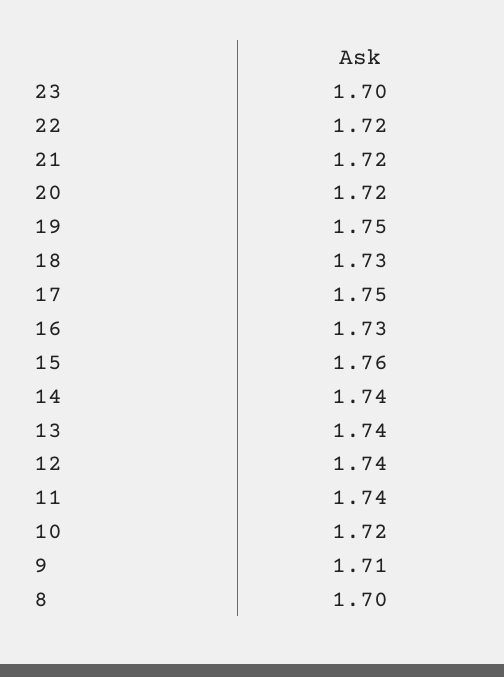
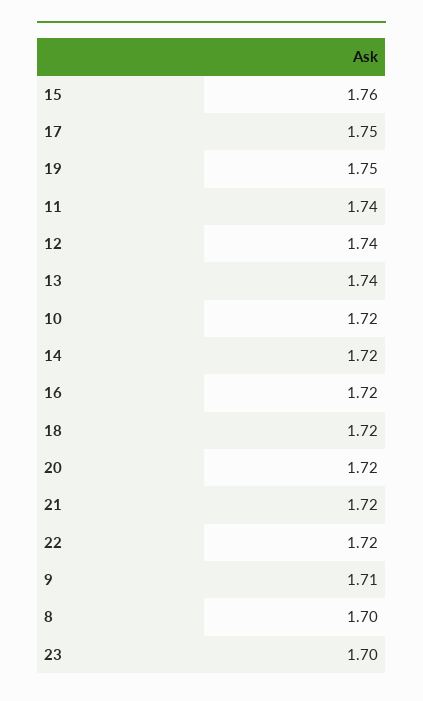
18: 1.73 -> 1.72
16: 1.73 -> 1.72
14: 1.74 -> 1.72

